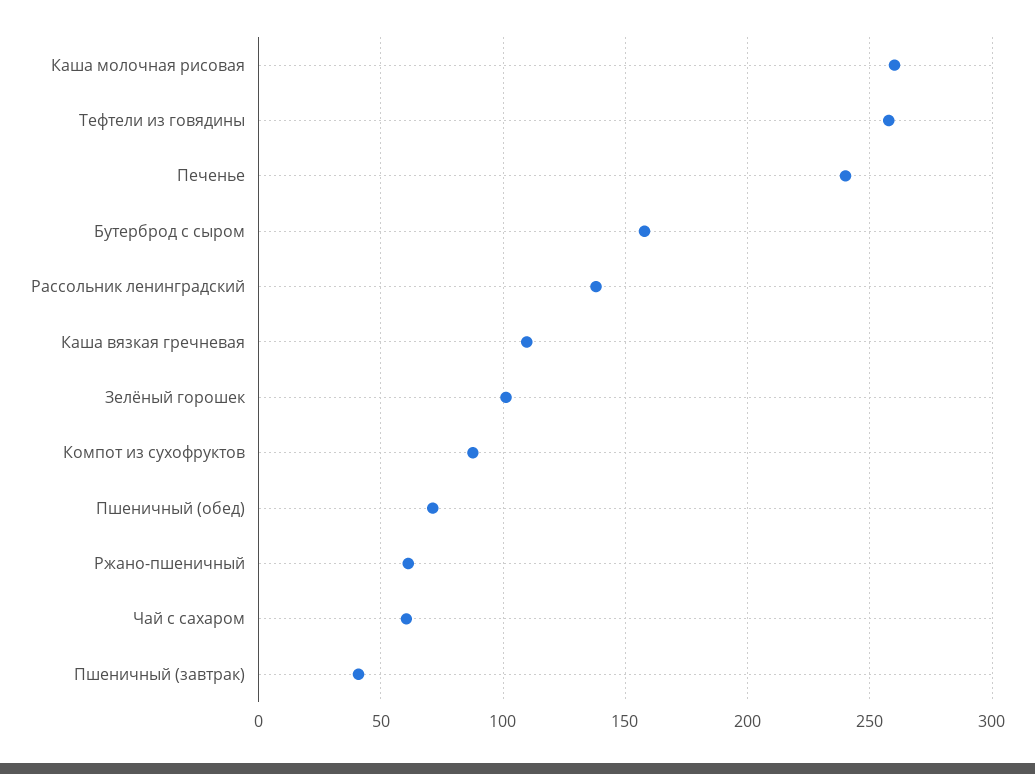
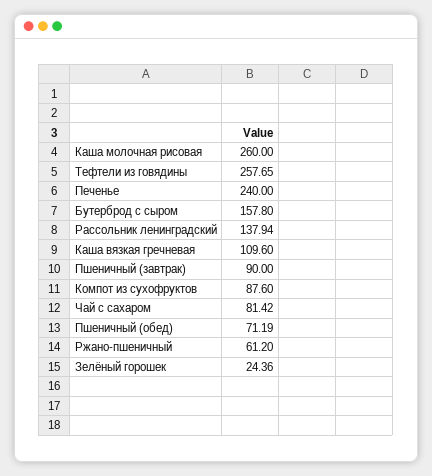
Зелёный горошек: 100 -> 24.36
Чай с сахаром: 60 -> 81.42
Пшеничный (завтрак): 40 -> 90

